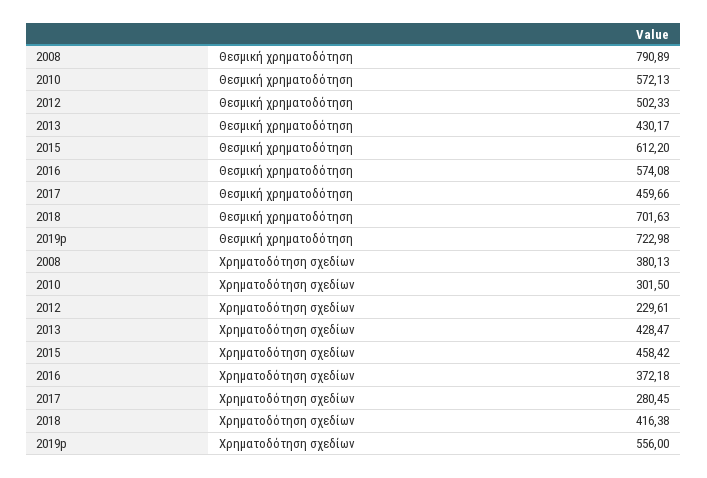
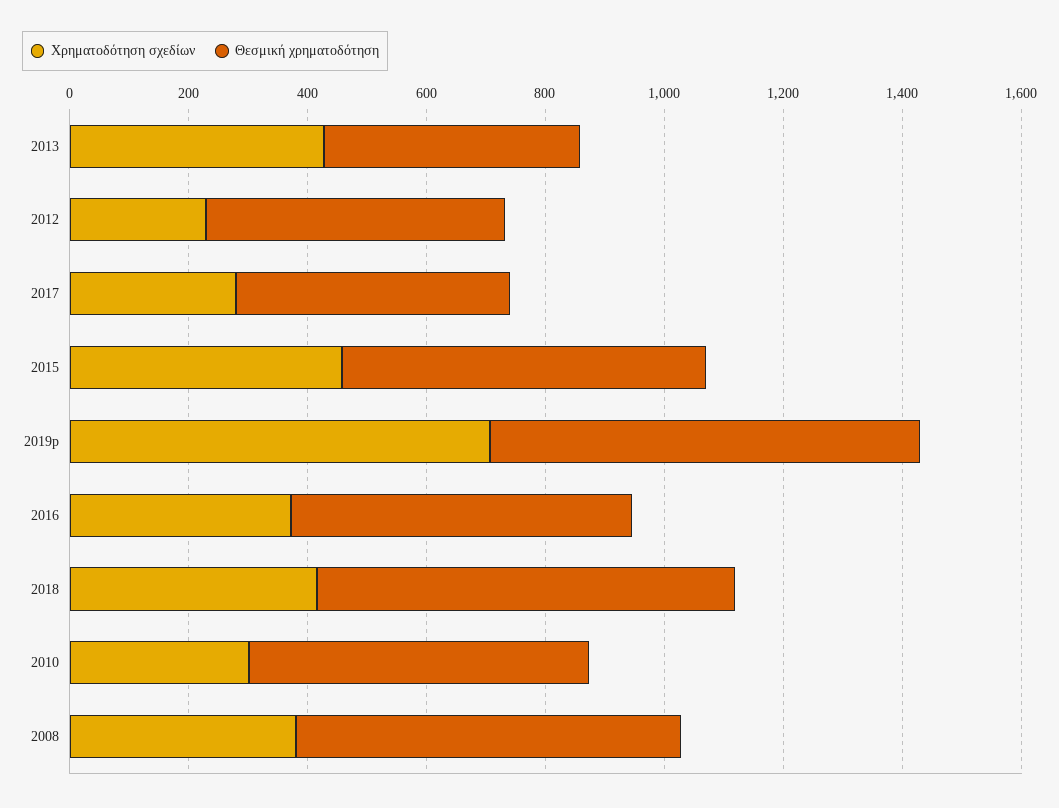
Θεσμική χρηματοδότηση, 2008: 790.89 -> 650
Χρηματοδότηση σχεδίων, 2019p: 556 -> 700

